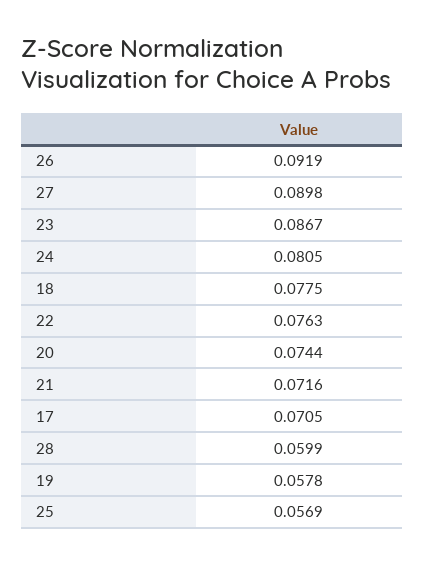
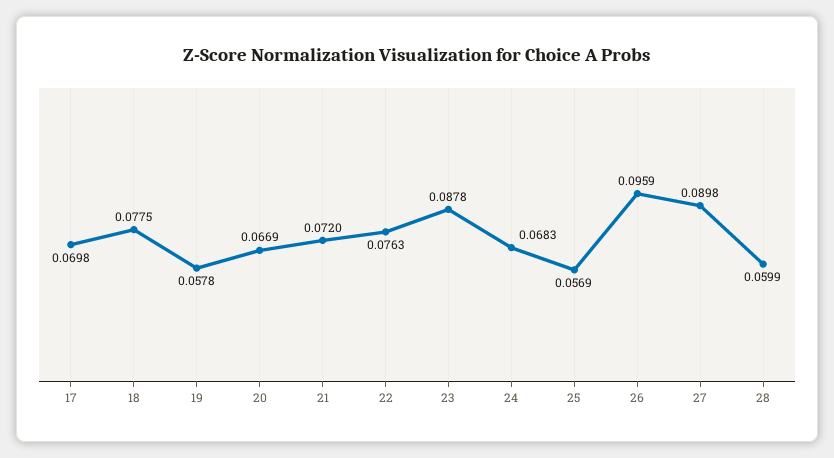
26: 0.0919 -> 0.0959
23: 0.0867 -> 0.0878
24: 0.0805 -> 0.0683
20: 0.0744 -> 0.0669
21: 0.0716 -> 0.072
17: 0.0705 -> 0.0698

